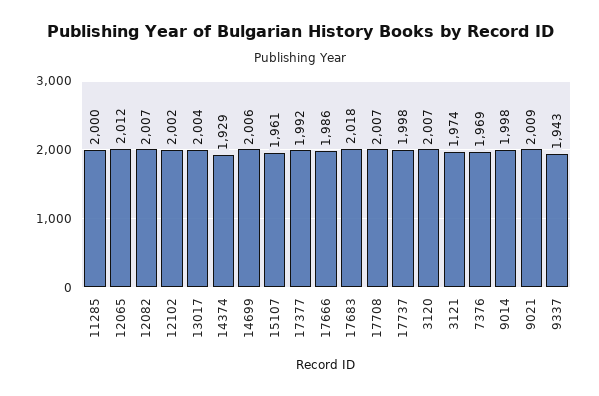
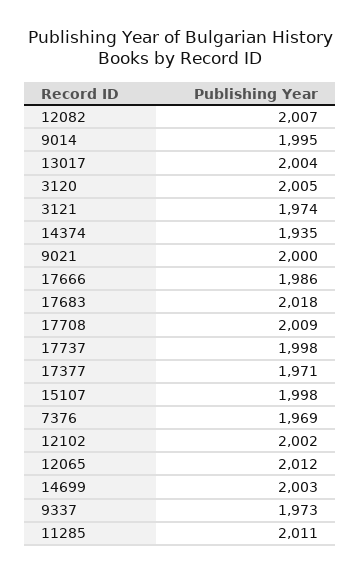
11285: 2000 -> 2011
14374: 1929 -> 1935
14699: 2006 -> 2003
15107: 1961 -> 1998
17377: 1992 -> 1971
17708: 2007 -> 2009
3120: 2007 -> 2005
9014: 1998 -> 1995
9021: 2009 -> 2000
9337: 1943 -> 1973

